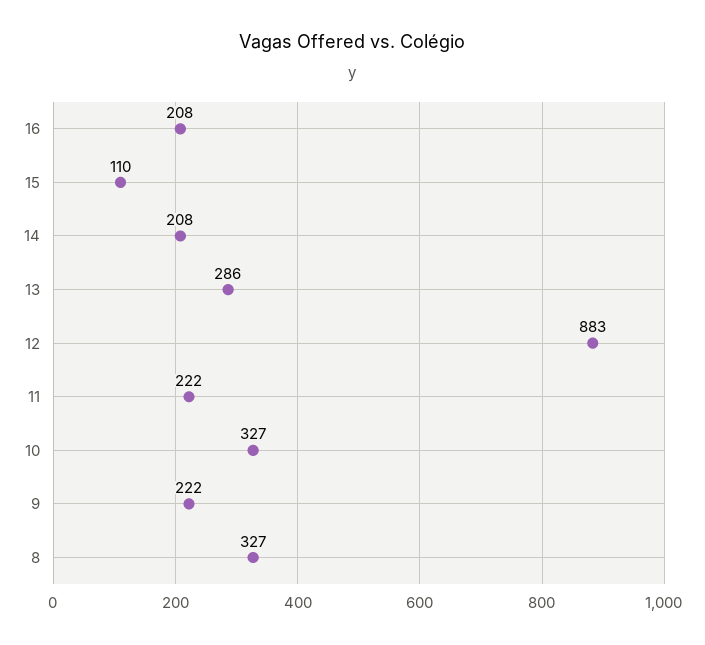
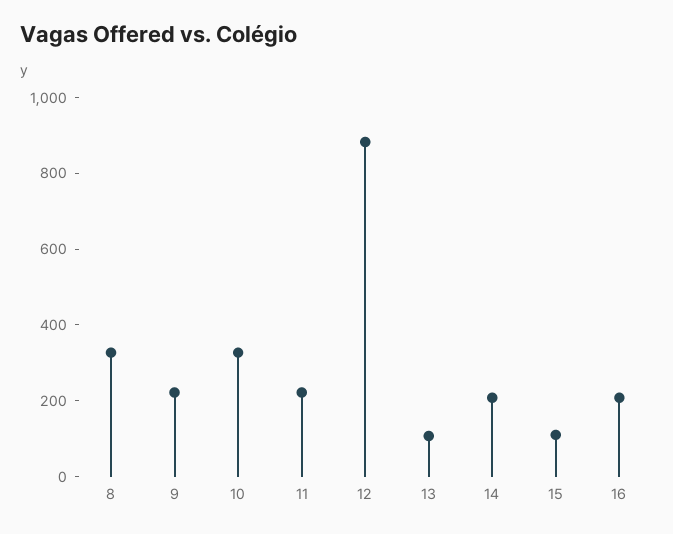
13: 286 -> 100

